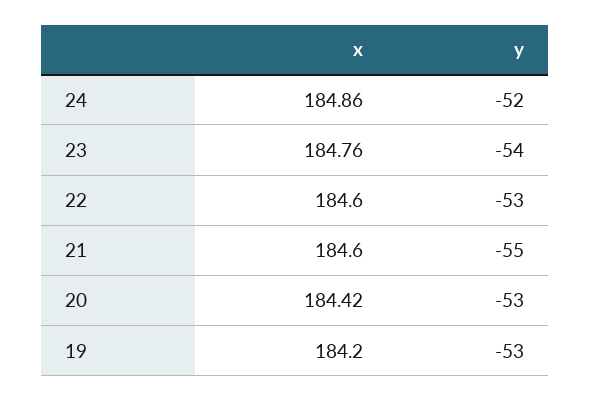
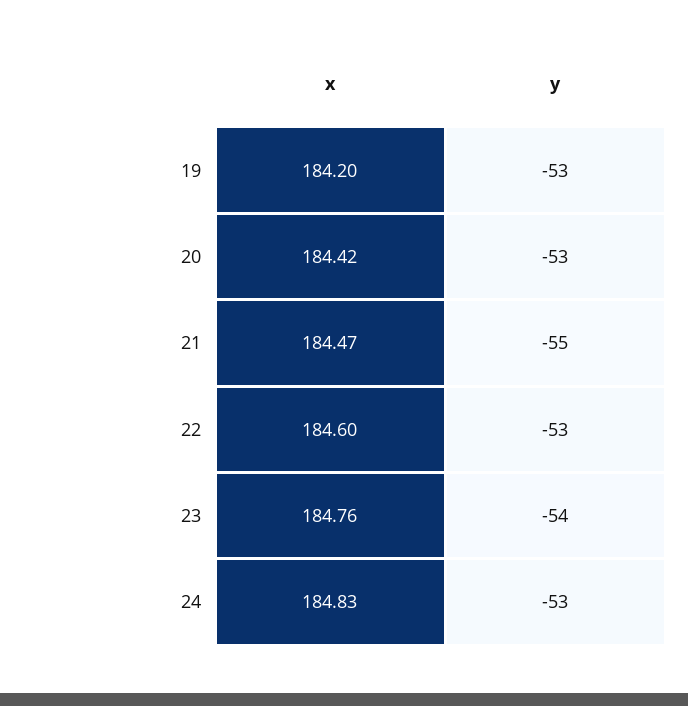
x, 24: 184.86 -> 184.83
y, 24: -52 -> -53
x, 21: 184.6 -> 184.47

